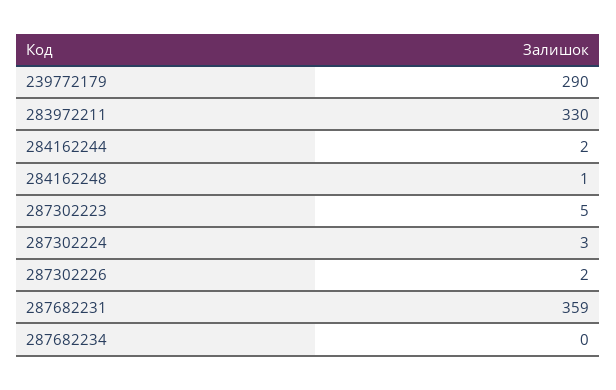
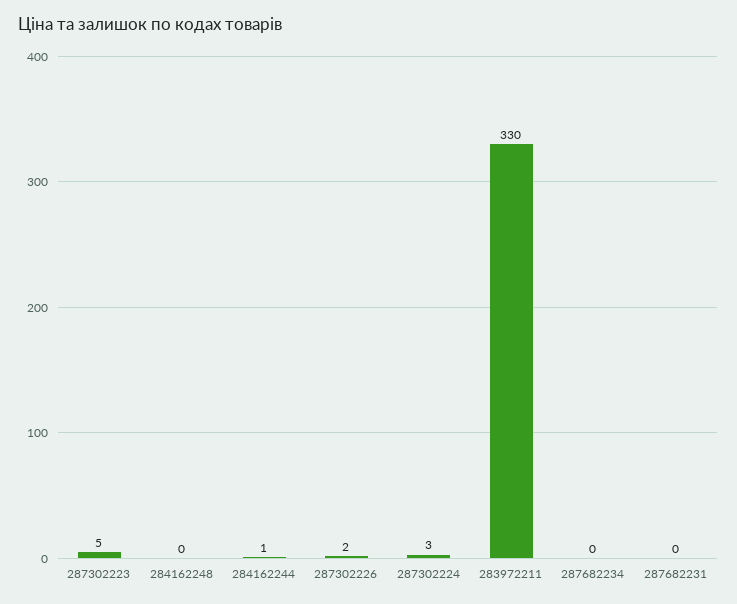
239772179: 290 -> none
284162244: 2 -> 1
284162248: 1 -> 0
287682231: 359 -> 0

